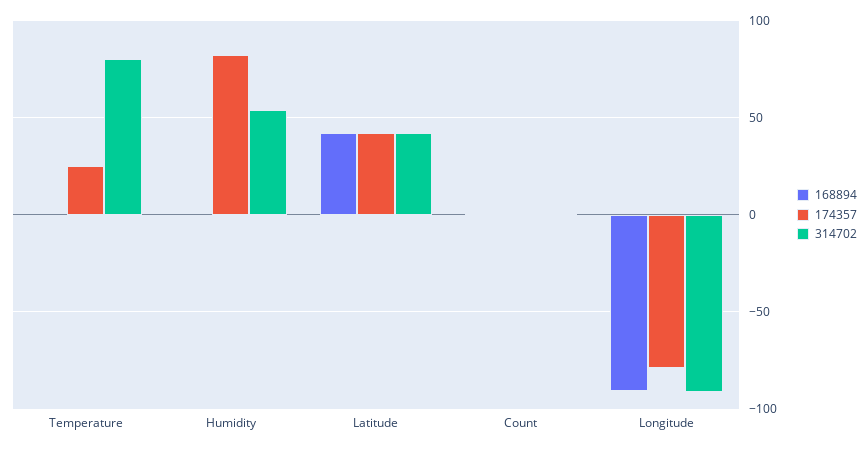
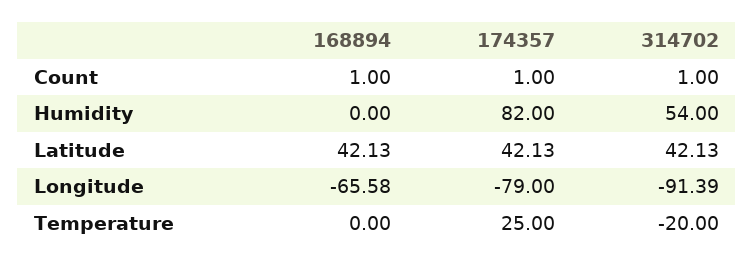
314702, Temperature: 80 -> -20
168894, Longitude: -90 -> -65.58

